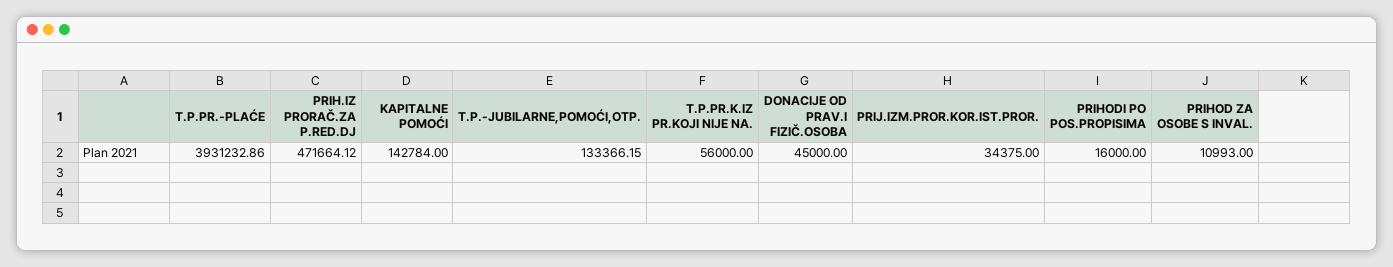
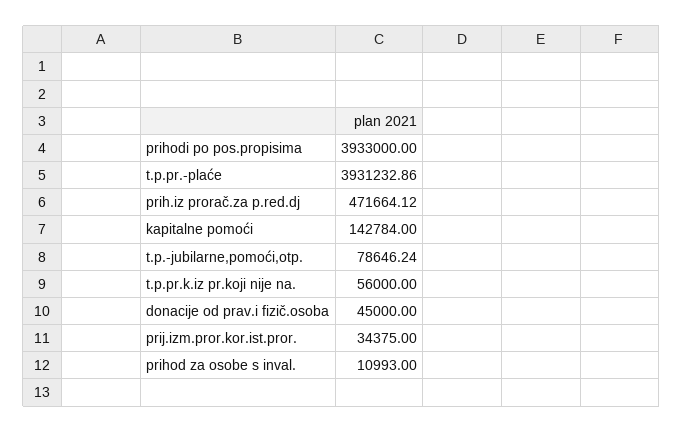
T.P.-JUBILARNE,POMOĆI,OTP.: 133366.15 -> 78646.24
PRIHODI PO POS.PROPISIMA: 16000 -> 3933000

